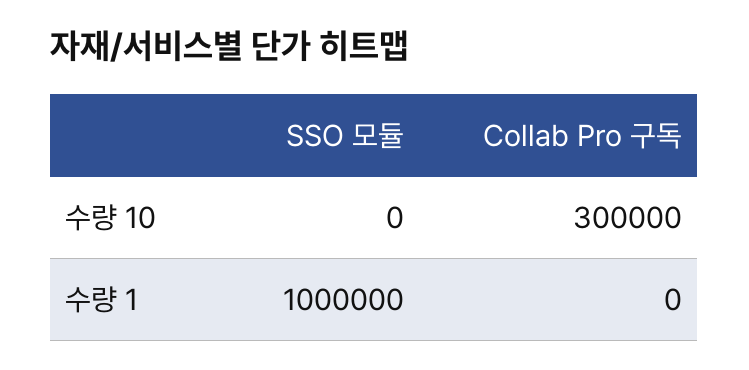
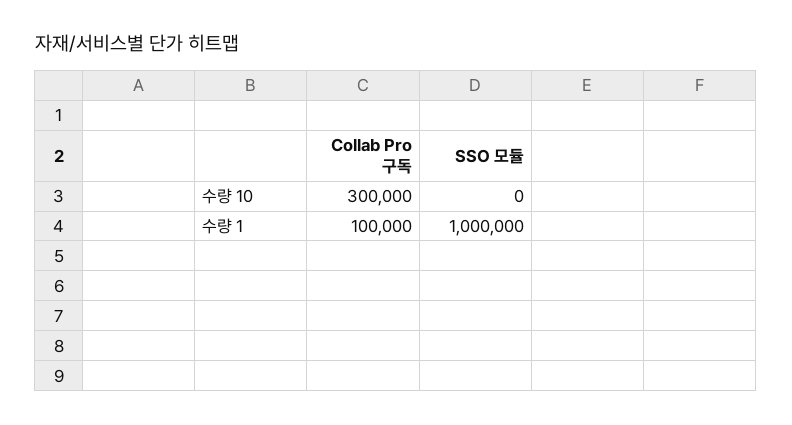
Collab Pro 구독, 수량 1: 0 -> 100000

